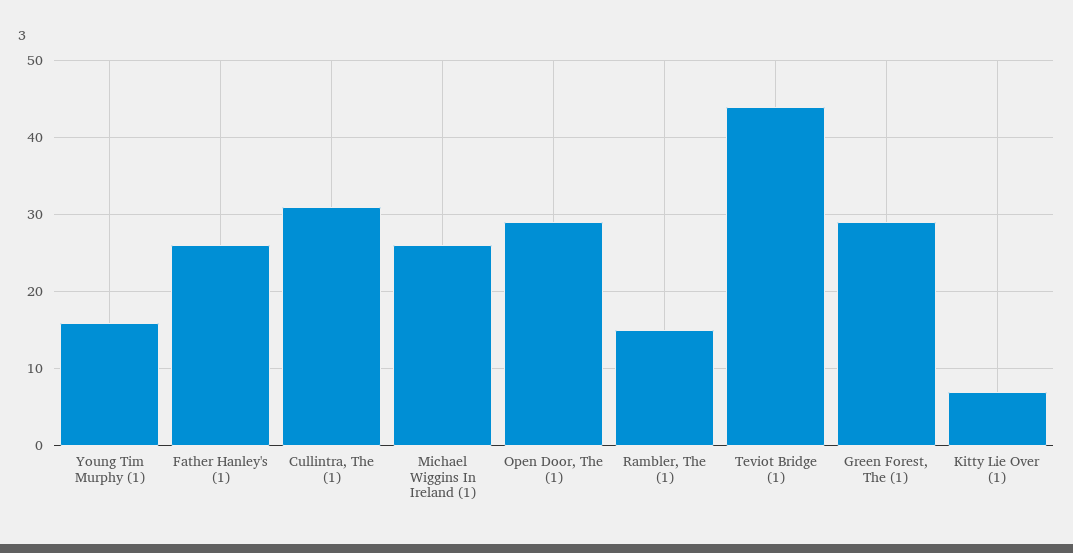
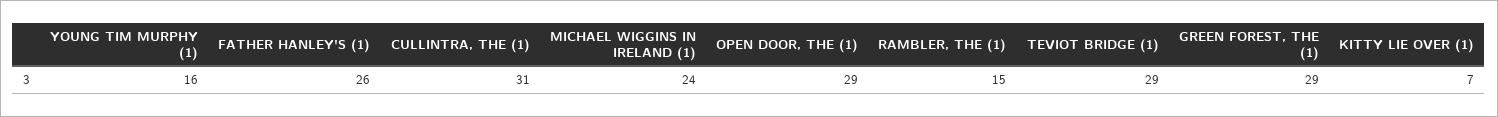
Michael Wiggins In Ireland (1): 26 -> 24
Teviot Bridge (1): 44 -> 29

